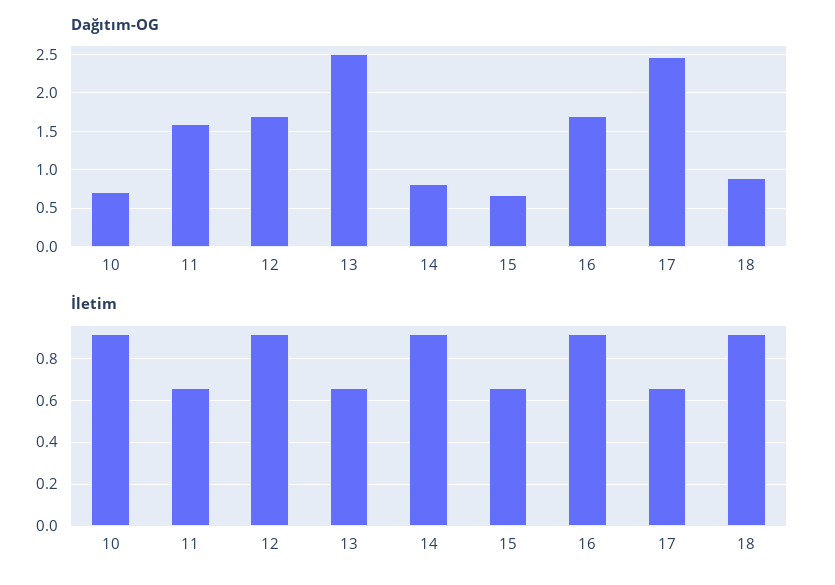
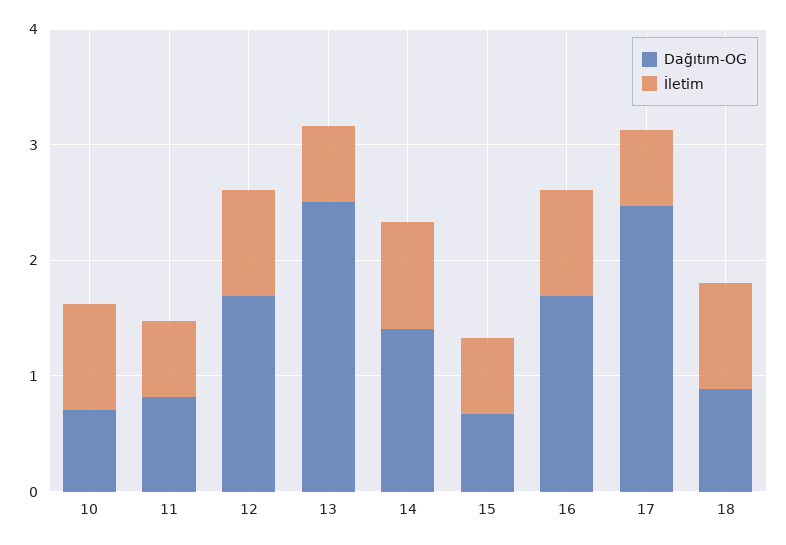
Dağıtım-OG, 11: 1.6 -> 0.8
Dağıtım-OG, 14: 0.8 -> 1.4

